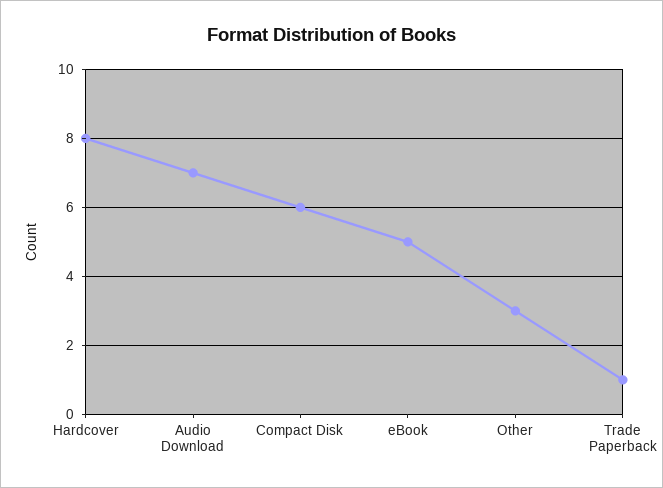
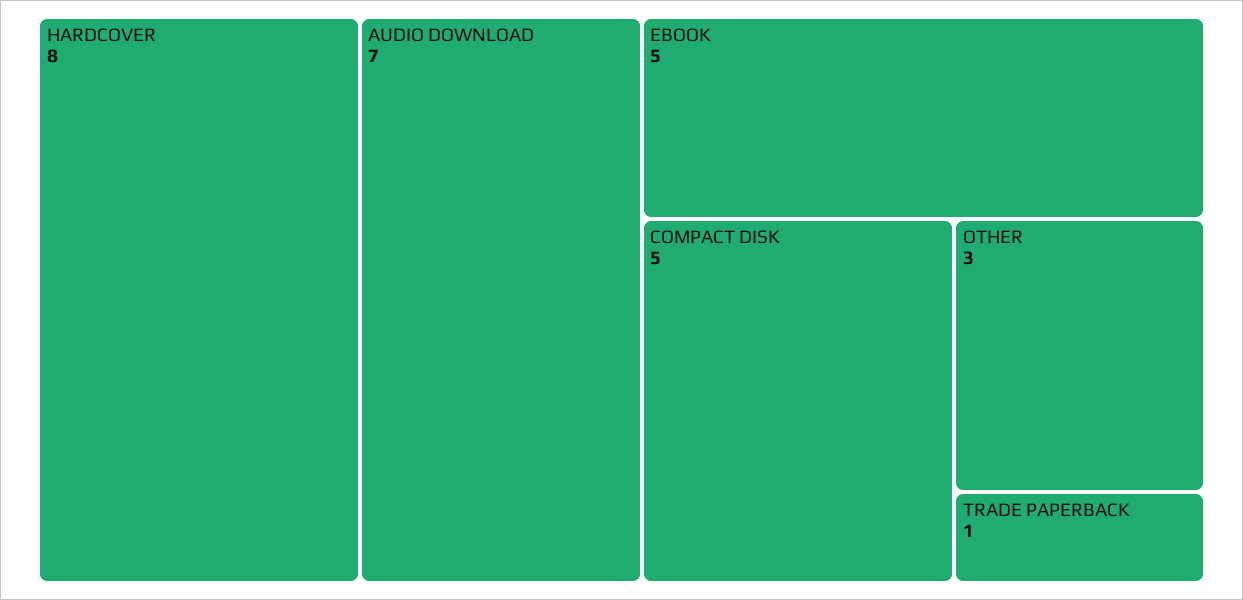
Compact Disk: 6 -> 5

